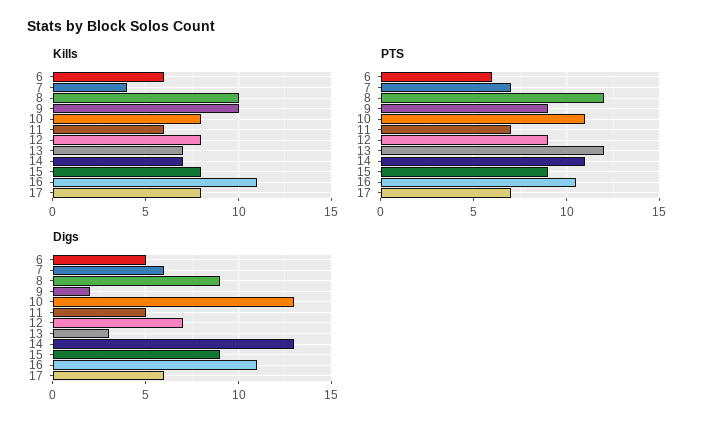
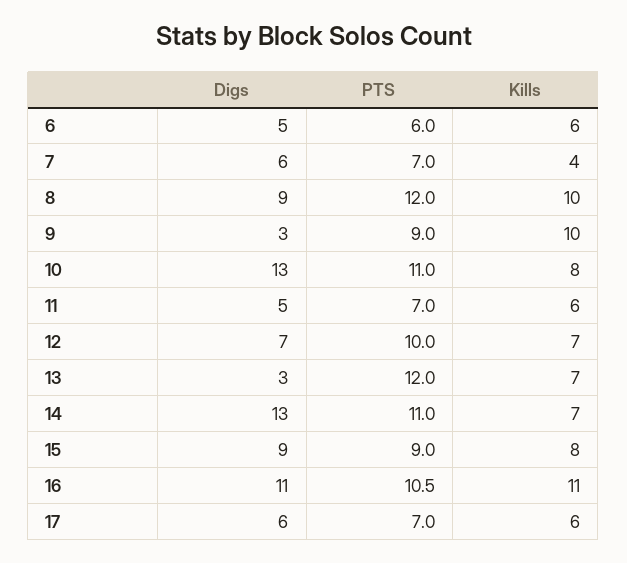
Kills, 12: 8 -> 7
Kills, 17: 8 -> 6
PTS, 12: 9 -> 10
Digs, 9: 2 -> 3

